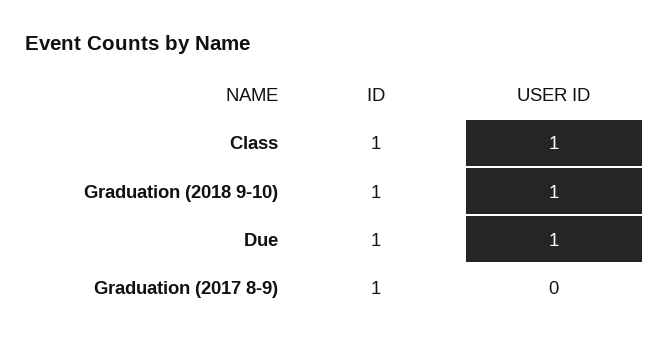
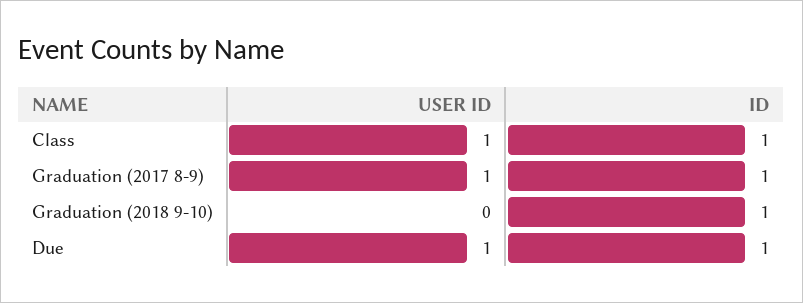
USER ID, Graduation (2018 9-10): 1 -> 0
USER ID, Graduation (2017 8-9): 0 -> 1

